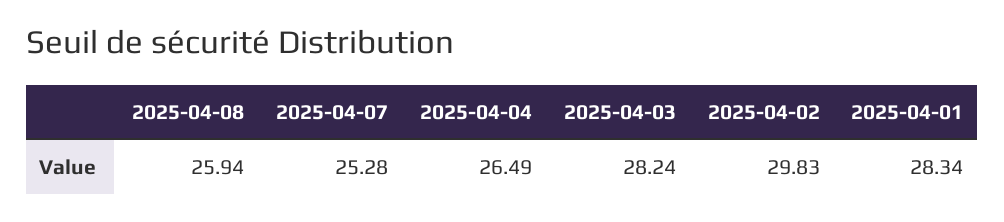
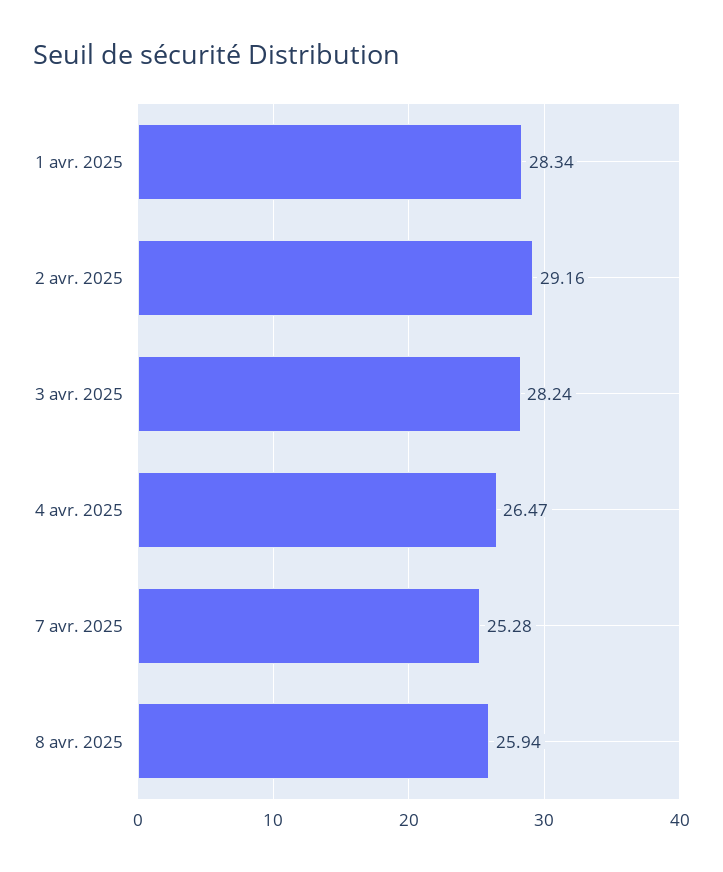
2025-04-04: 26.49 -> 26.47
2025-04-02: 29.83 -> 29.16

